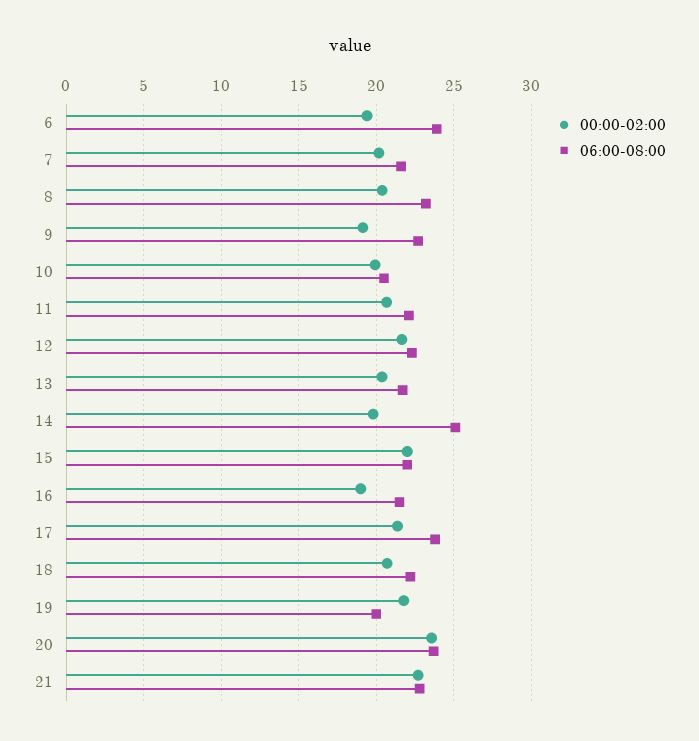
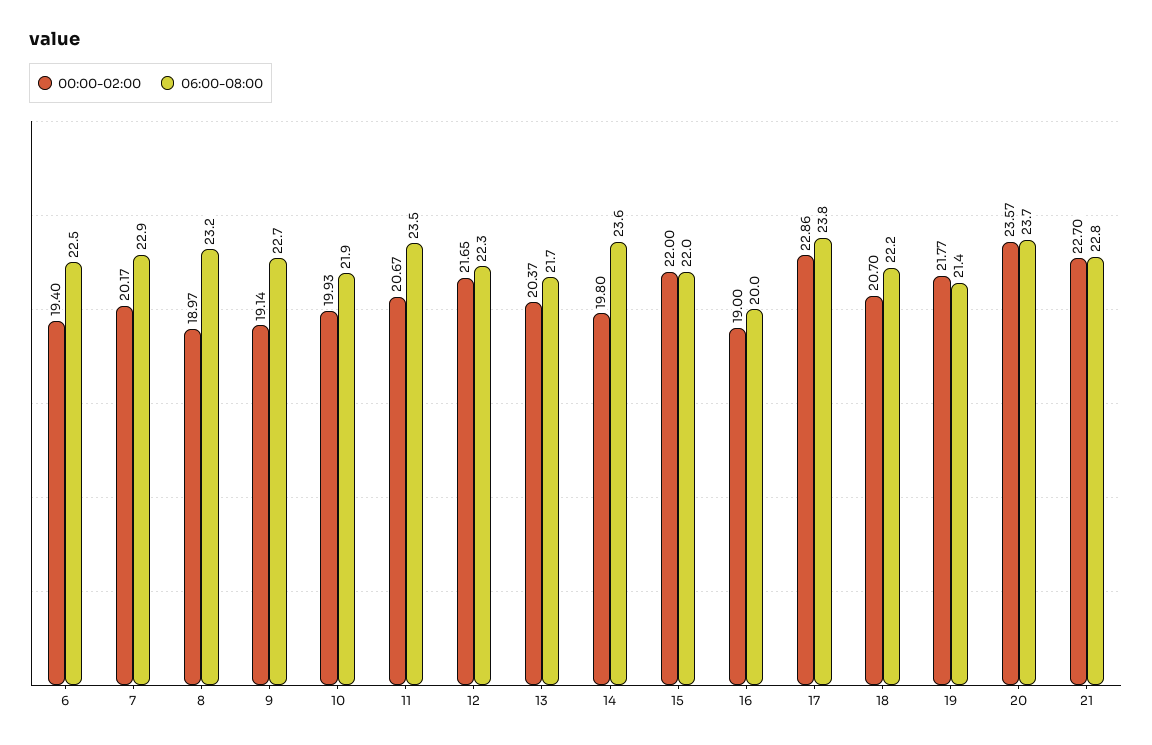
06:00-08:00, 6: 24 -> 22.5
06:00-08:00, 7: 21.5 -> 22.9
00:00-02:00, 8: 20.5 -> 18.97
06:00-08:00, 10: 20.5 -> 21.9
06:00-08:00, 11: 22 -> 23.5
06:00-08:00, 14: 25 -> 23.6
06:00-08:00, 16: 21.5 -> 20
00:00-02:00, 17: 21.5 -> 22.86
06:00-08:00, 19: 20 -> 21.4

